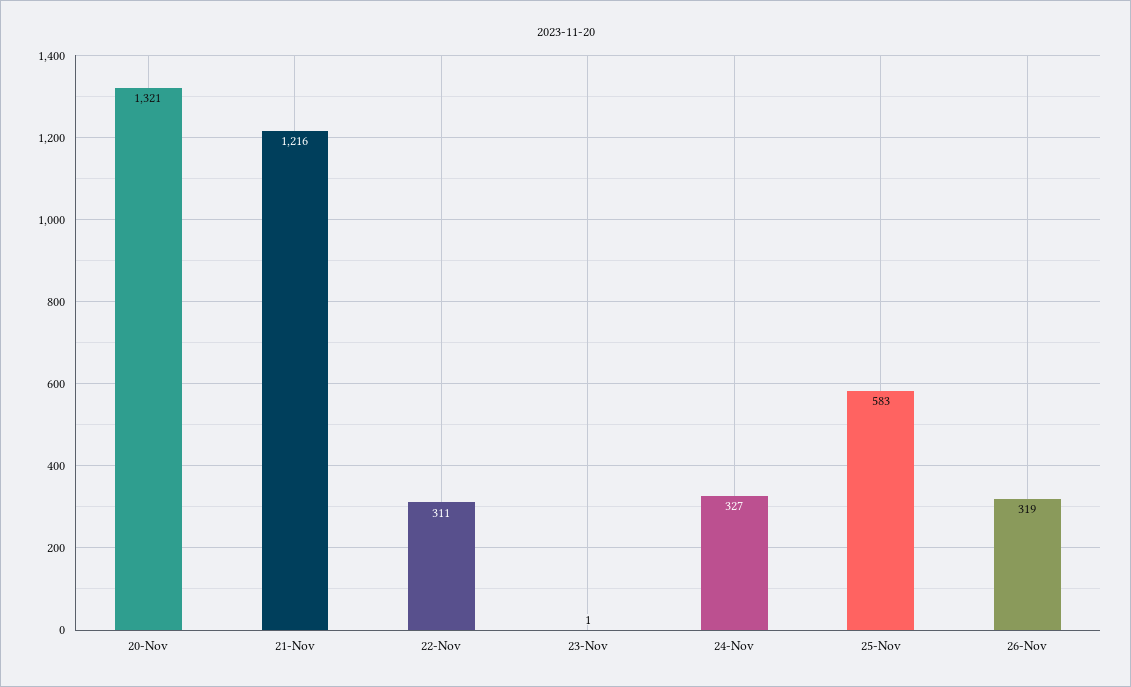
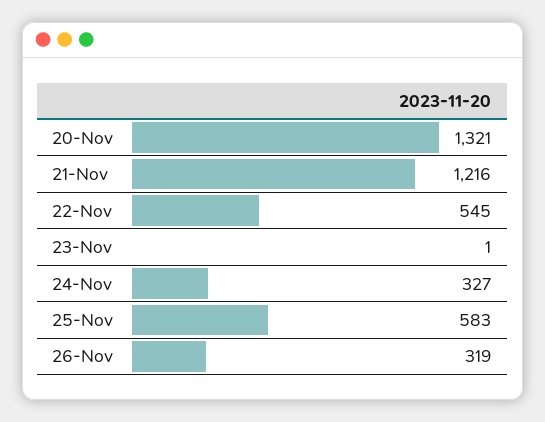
22-Nov: 311 -> 545

